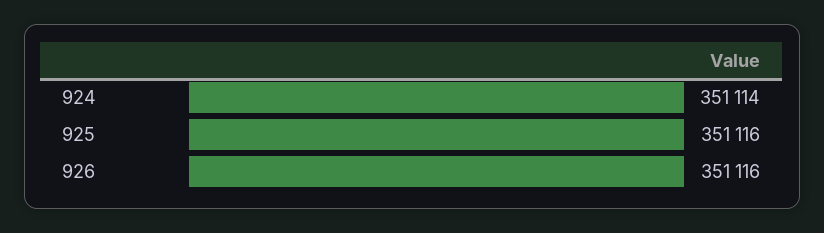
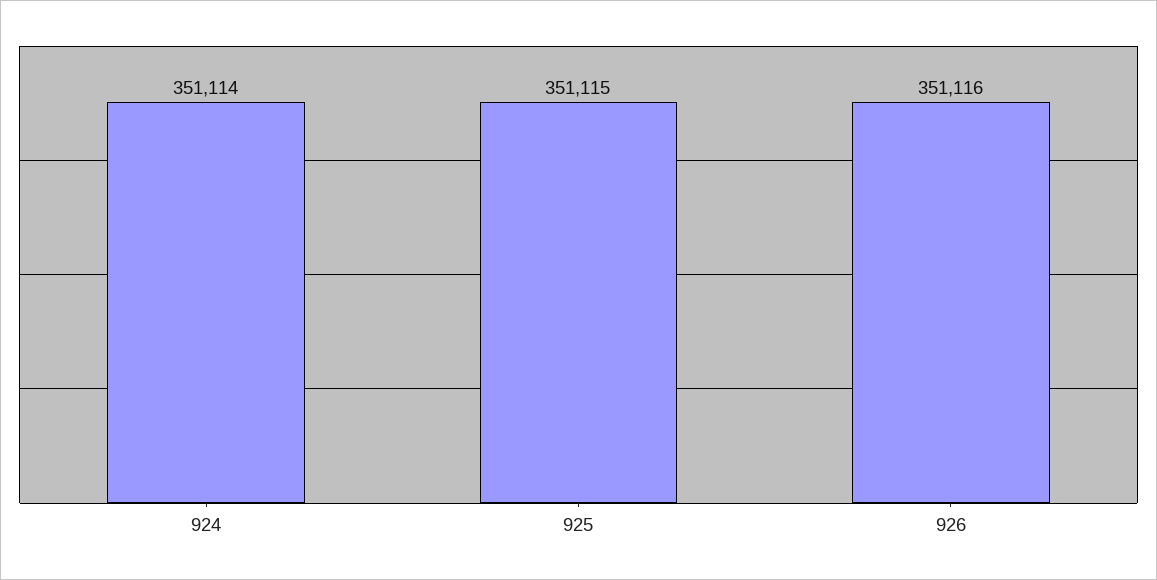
925: 351116 -> 351115

